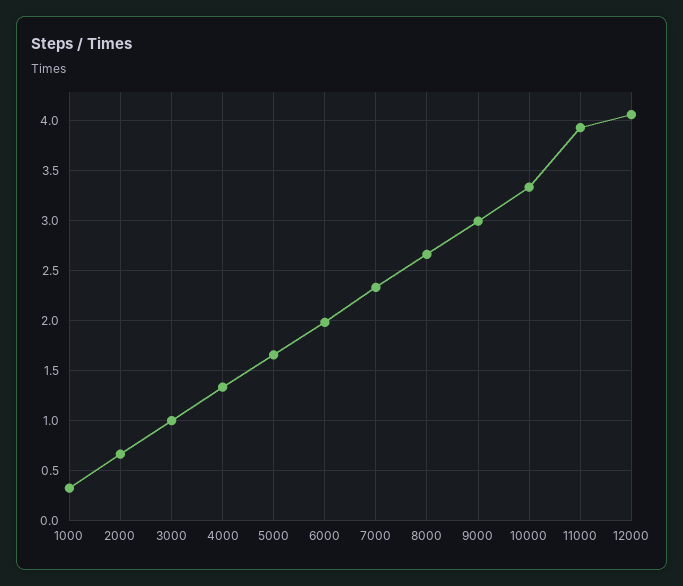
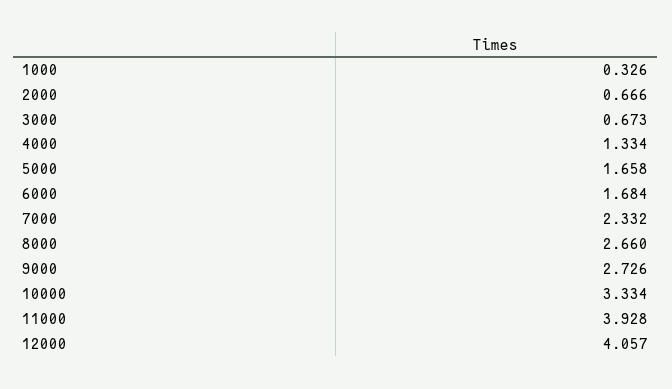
3000: 1 -> 0.673
6000: 2 -> 1.684
9000: 3 -> 2.726

